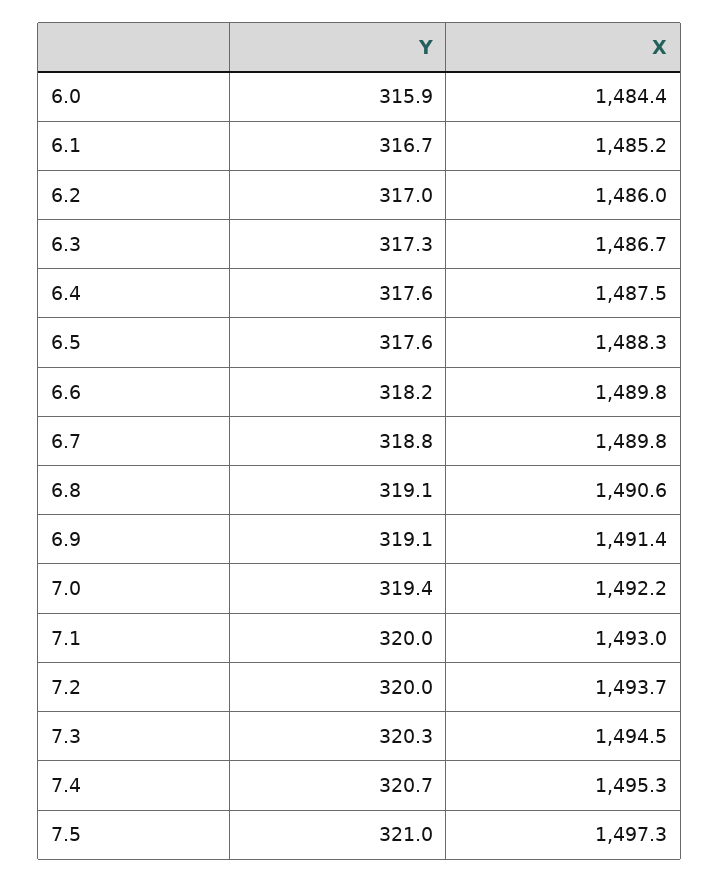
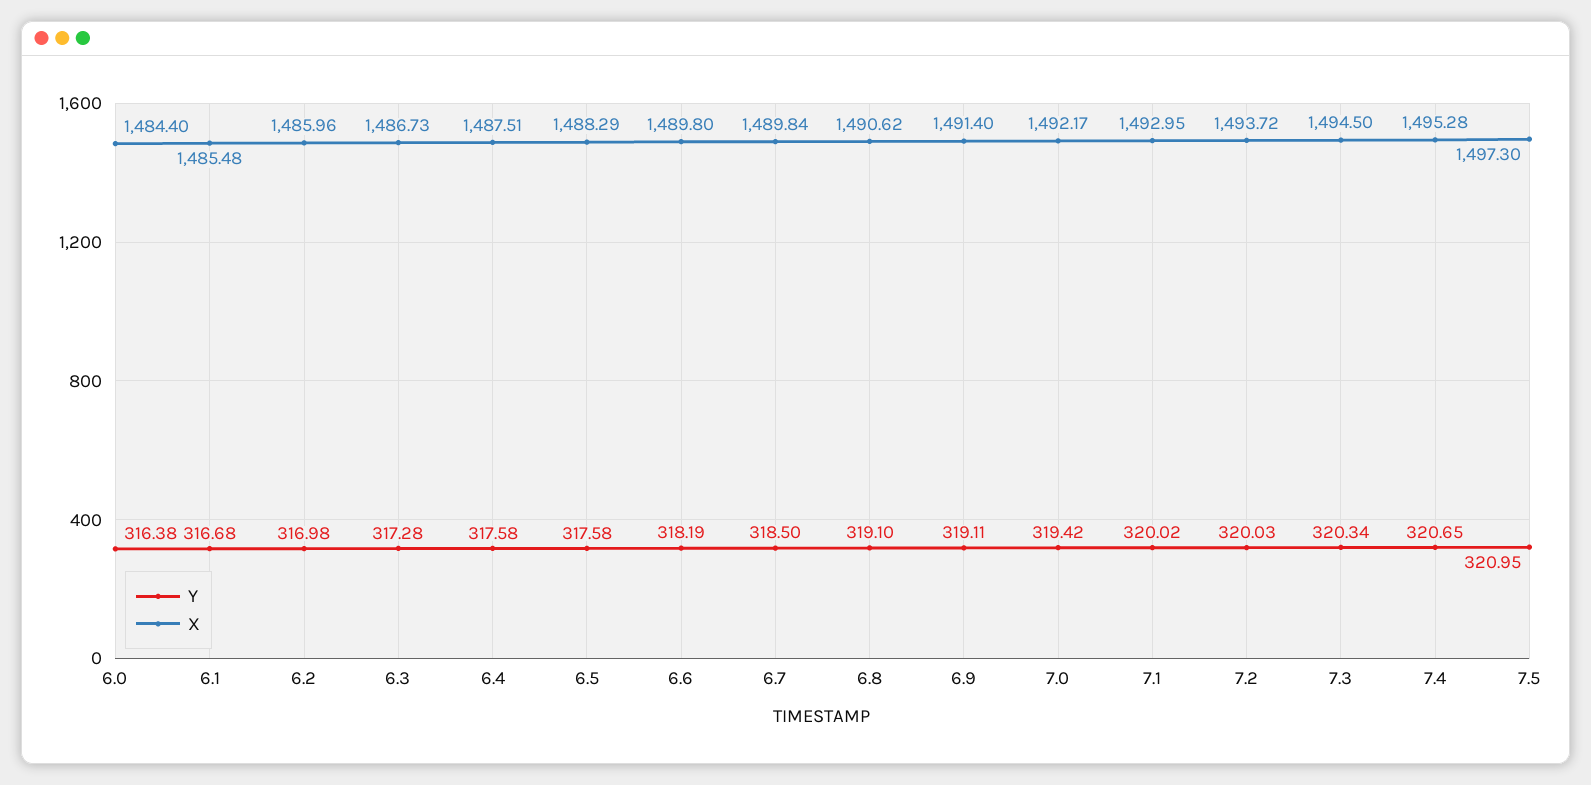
Y, 6.0: 315.9 -> 316.38
X, 6.1: 1485.2 -> 1485.48
Y, 6.7: 318.8 -> 318.5

